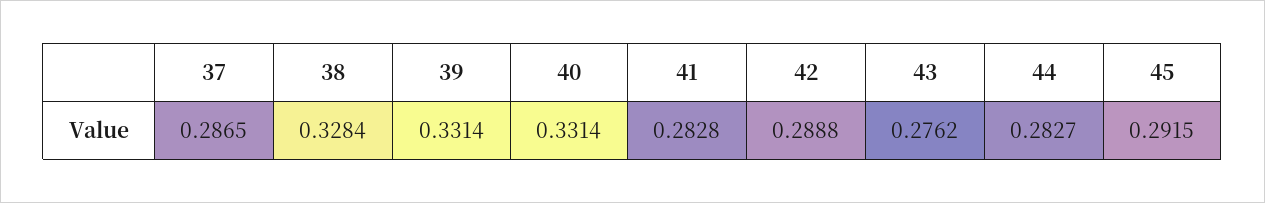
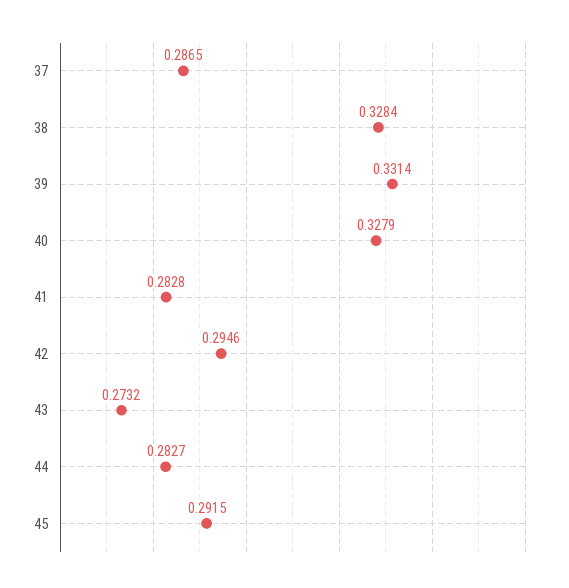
40: 0.3314 -> 0.3279
42: 0.2888 -> 0.2946
43: 0.2762 -> 0.2732

